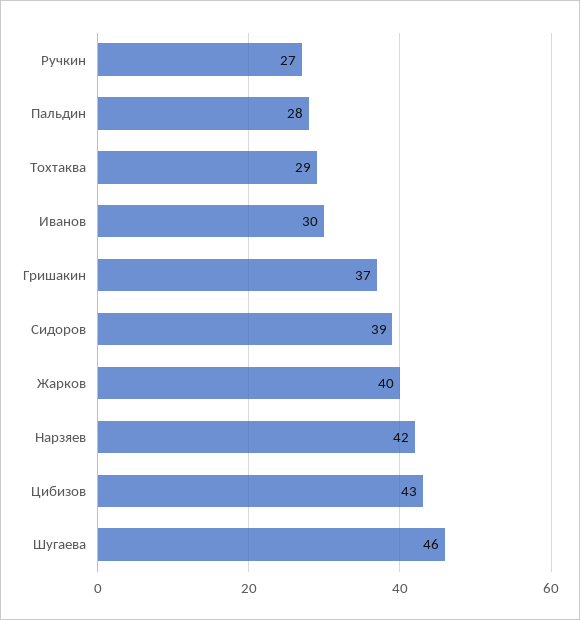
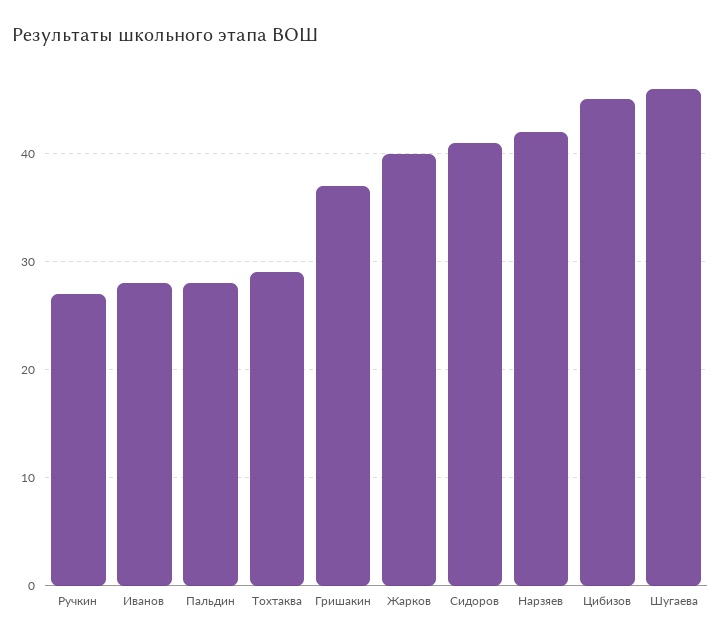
Иванов: 30 -> 28
Сидоров: 39 -> 41
Цибизов: 43 -> 45

